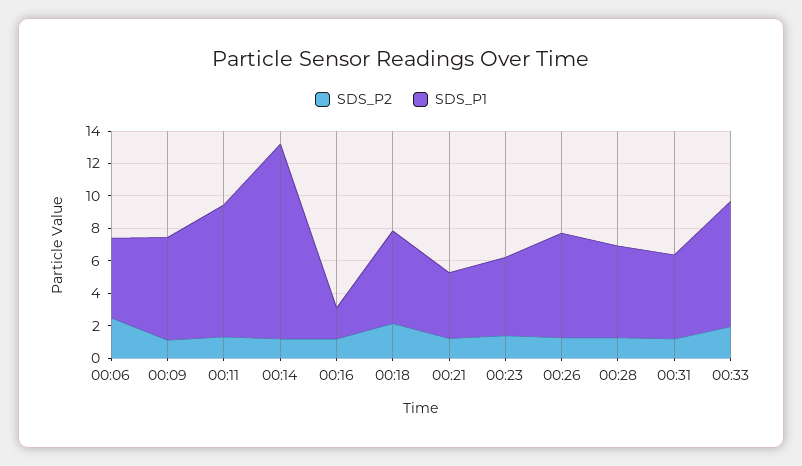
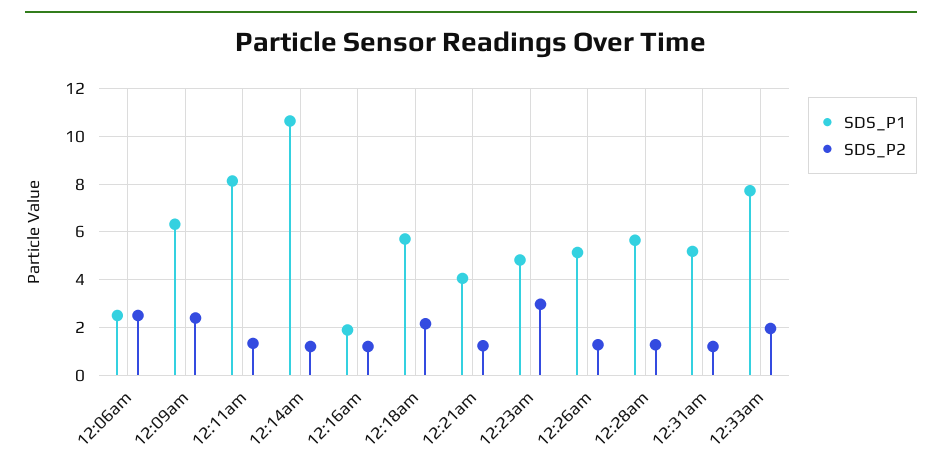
SDS_P1, 00:06: 5 -> 2.5
SDS_P2, 00:09: 1 -> 2.5
SDS_P1, 00:14: 12 -> 10.5
SDS_P2, 00:23: 1.5 -> 3
SDS_P1, 00:26: 6.5 -> 5

